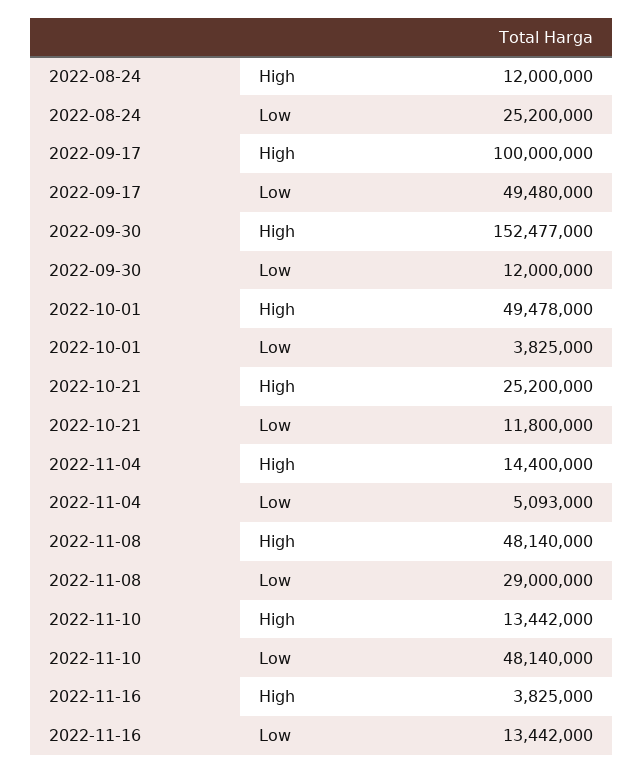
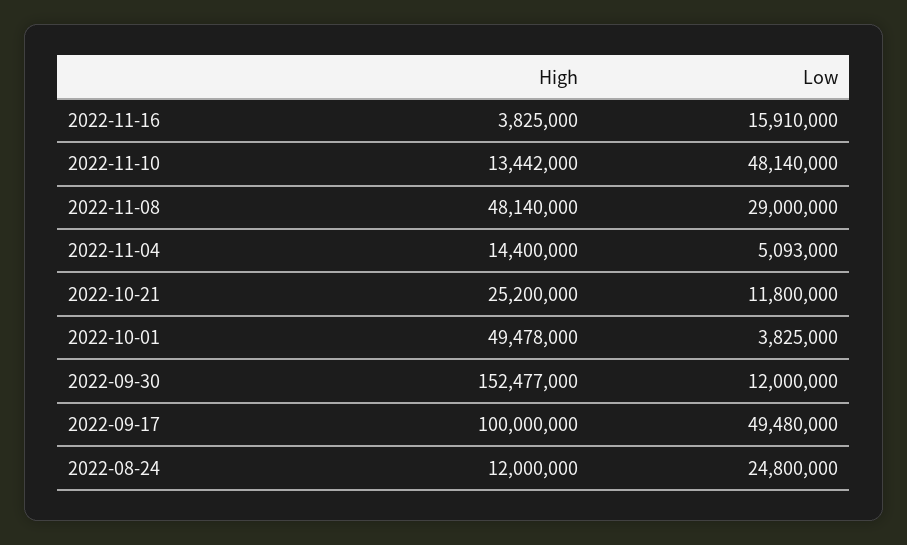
2022-08-24, Low: 25200000 -> 24800000
2022-11-16, Low: 13442000 -> 15910000

